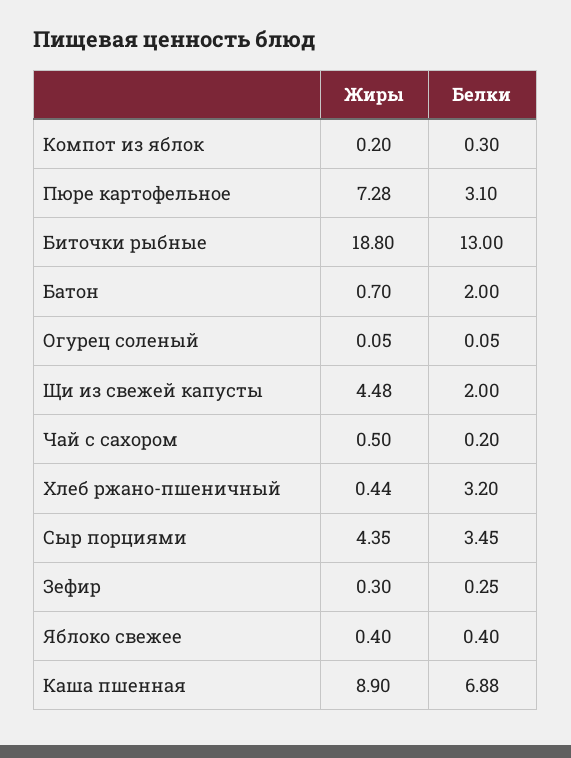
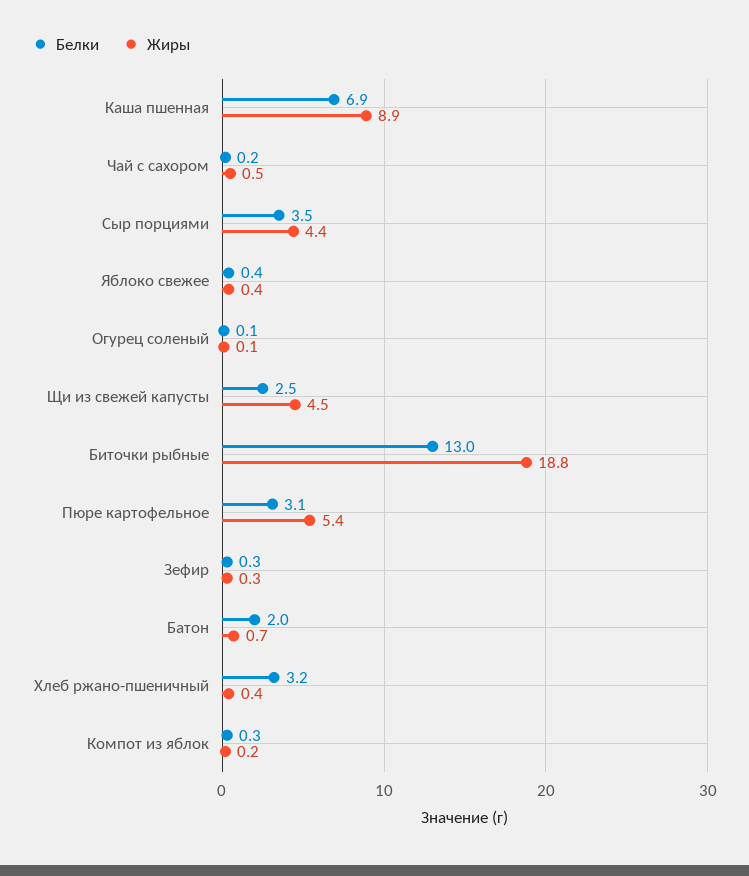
Жиры, Пюре картофельное: 7.28 -> 5.4
Белки, Щи из свежей капусты: 2 -> 2.5

